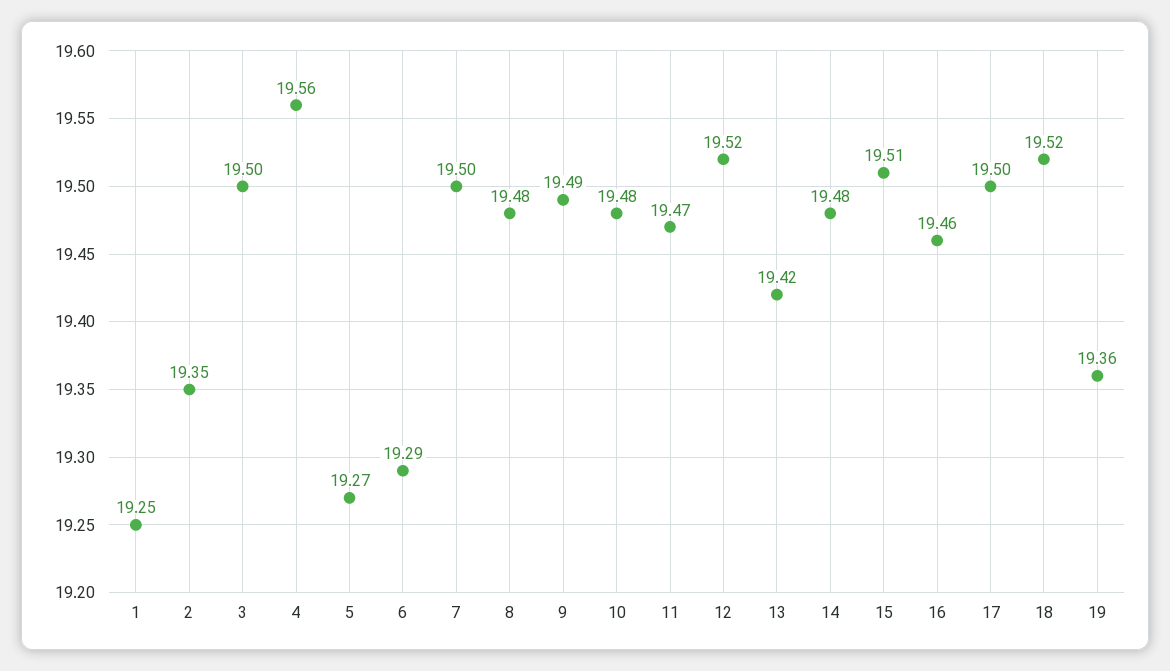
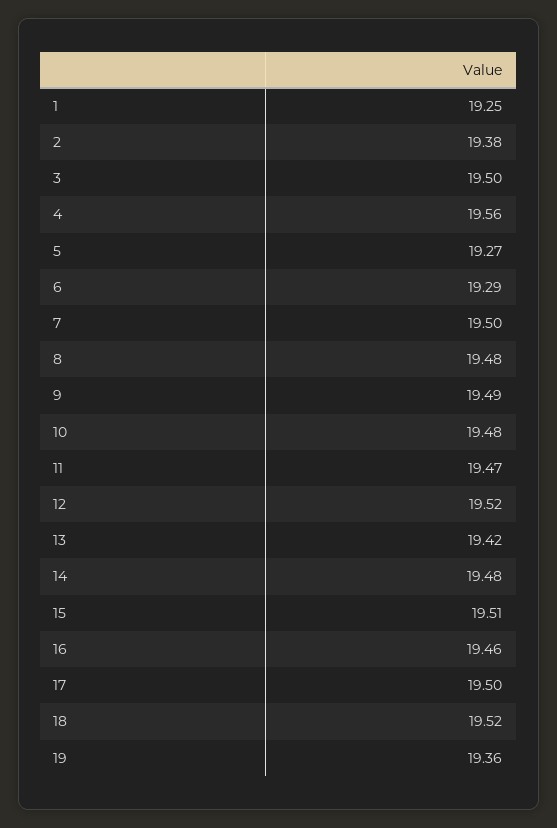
2: 19.35 -> 19.38

